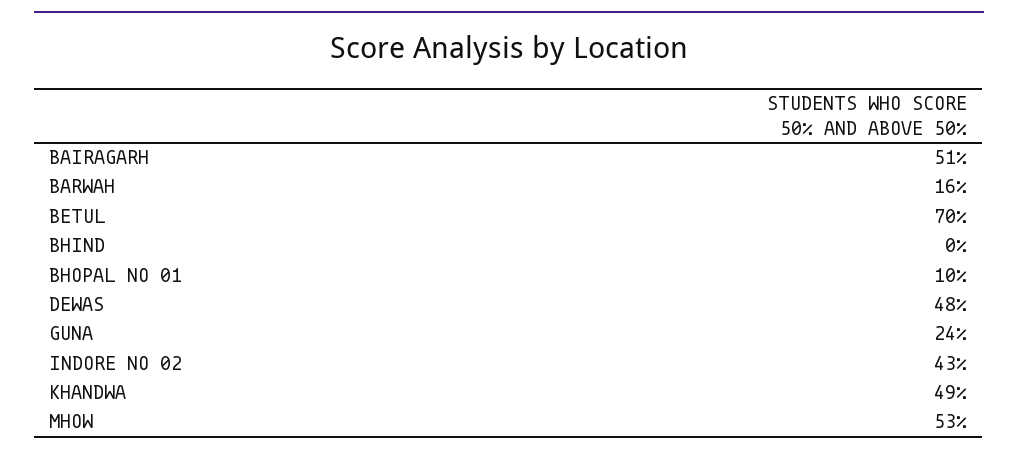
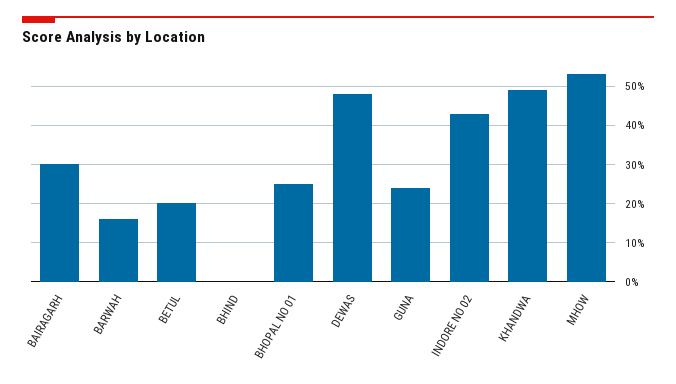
BAIRAGARH: 51 -> 30
BETUL: 70 -> 20
BHOPAL NO 01: 10 -> 25

